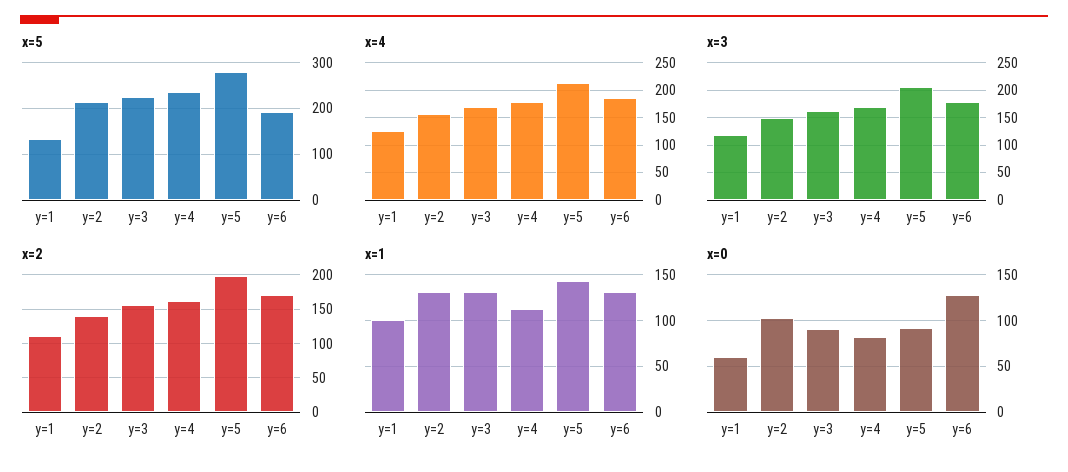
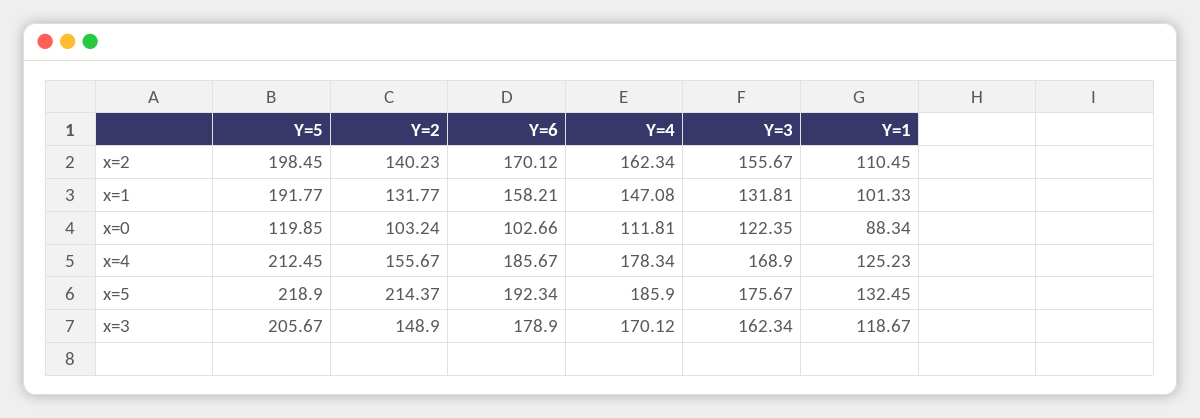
x=5, y=3: 220 -> 175.67
x=5, y=4: 240 -> 185.9
x=5, y=5: 280 -> 218.9
x=1, y=4: 110 -> 147.08
x=1, y=5: 140 -> 191.77
x=1, y=6: 130 -> 158.21
x=0, y=1: 60 -> 88.34
x=0, y=3: 90 -> 122.35
x=0, y=4: 80 -> 111.81
x=0, y=5: 90 -> 119.85
x=0, y=6: 130 -> 102.66

